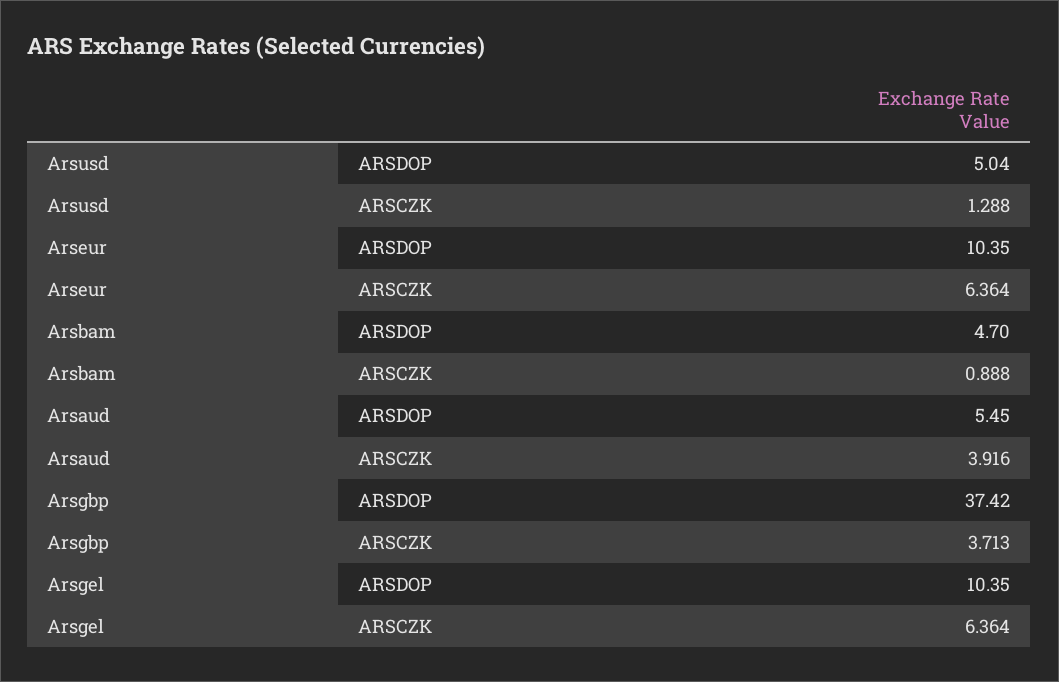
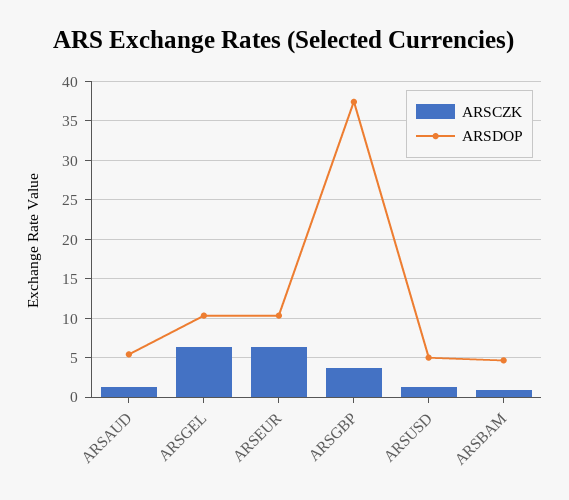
ARSCZK, Arsaud: 3.916 -> 1

